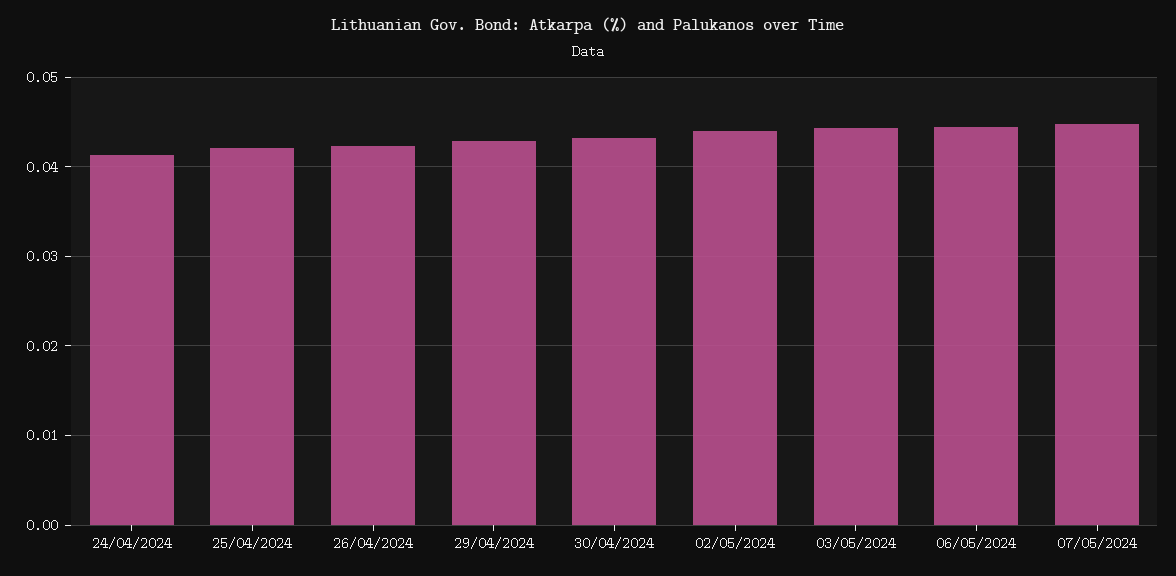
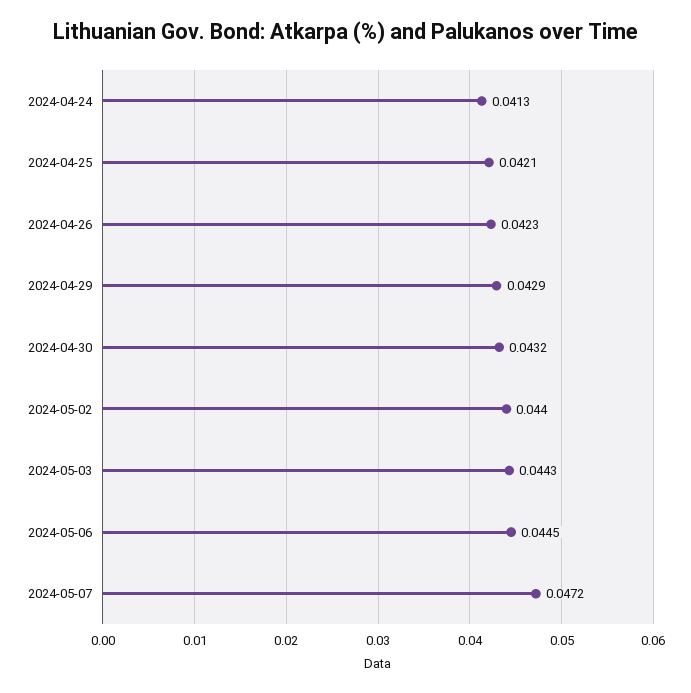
07/05/2024: 0.045 -> 0.0472

